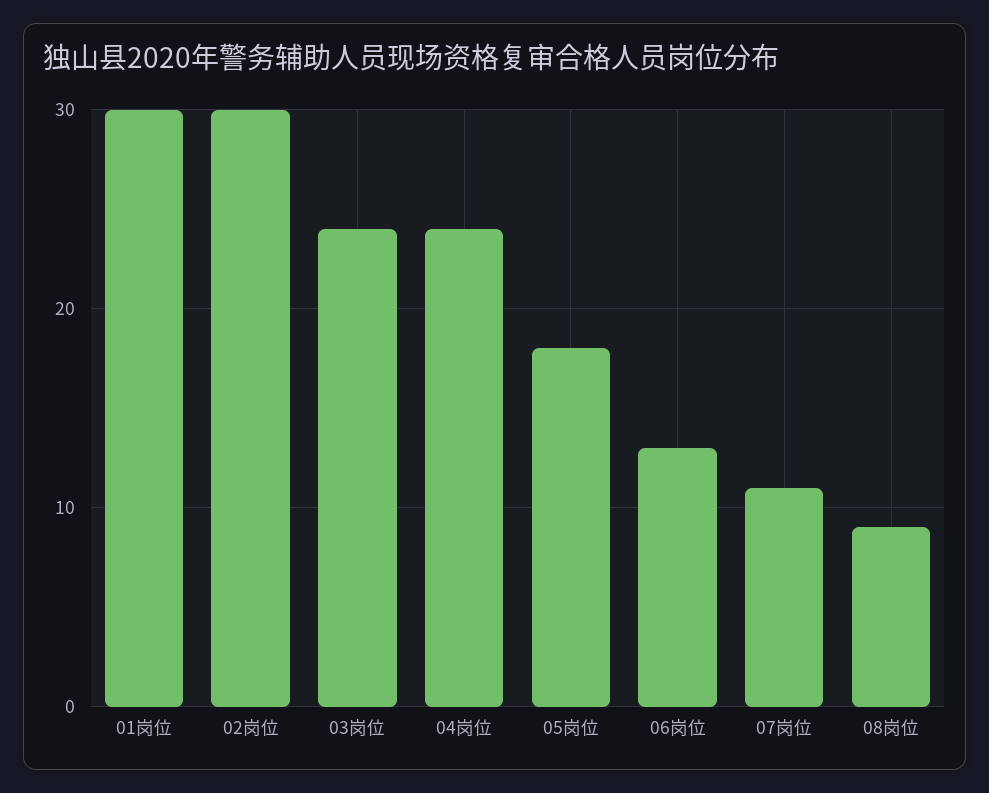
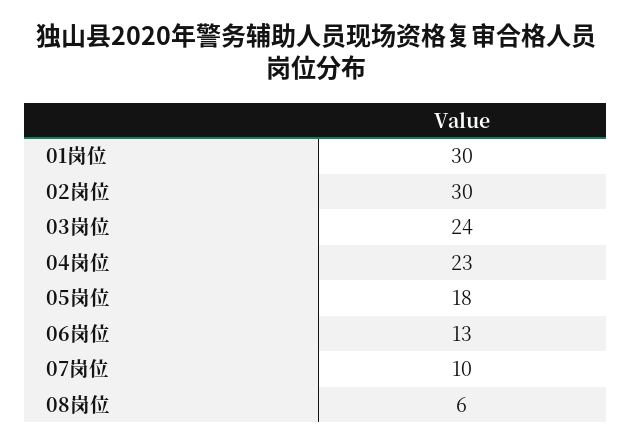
04岗位: 24 -> 23
07岗位: 11 -> 10
08岗位: 9 -> 6

